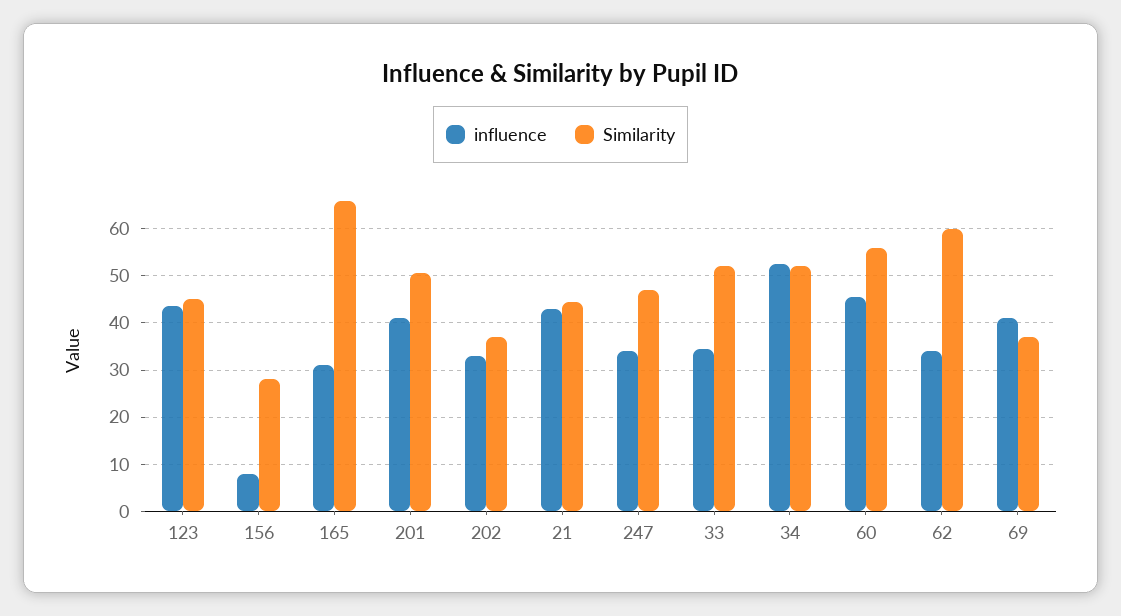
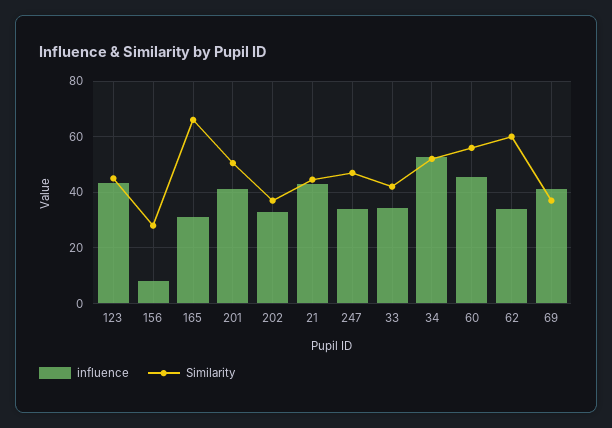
Similarity, 33: 52 -> 42.5

